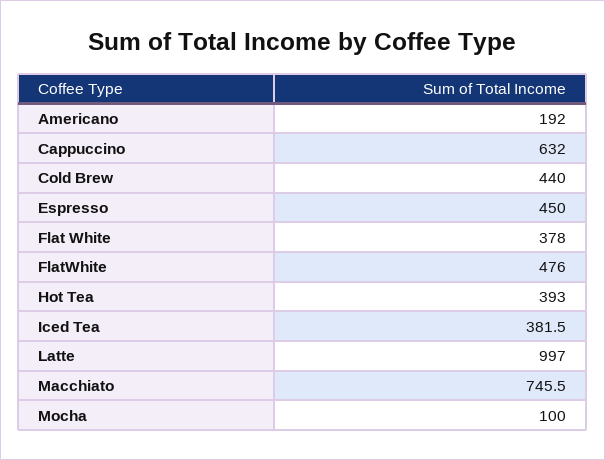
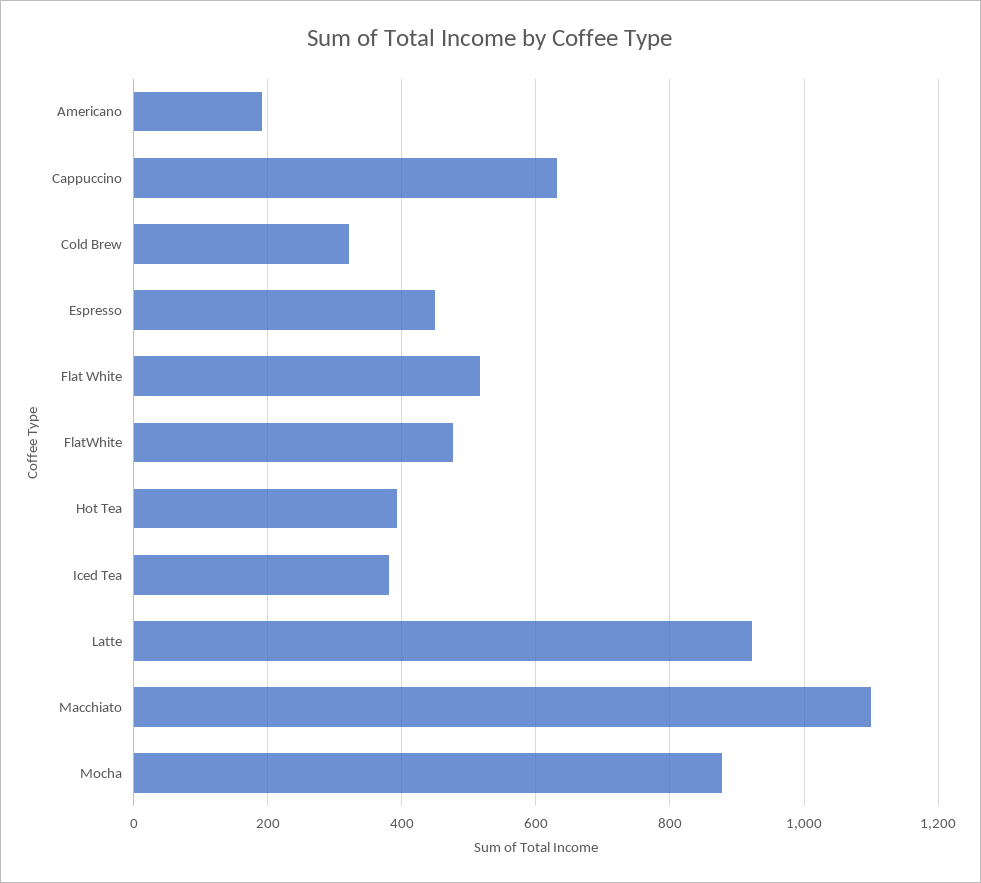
Cold Brew: 440 -> 320
Flat White: 378 -> 520
Latte: 997 -> 920
Macchiato: 745.5 -> 1100
Mocha: 100 -> 880

